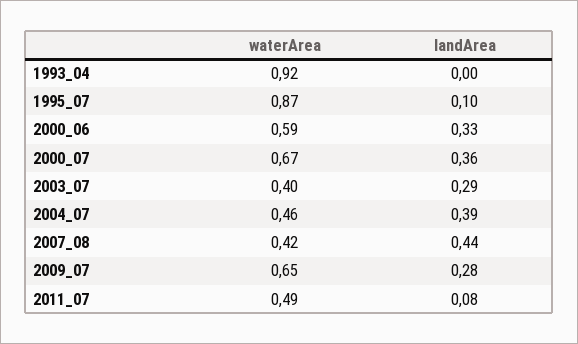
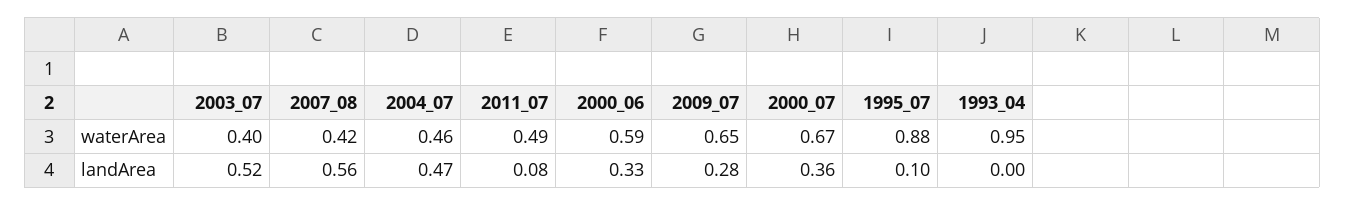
waterArea, 1993_04: 0.92 -> 0.95
waterArea, 1995_07: 0.87 -> 0.88
landArea, 2003_07: 0.29 -> 0.52
landArea, 2004_07: 0.39 -> 0.47
landArea, 2007_08: 0.44 -> 0.56

